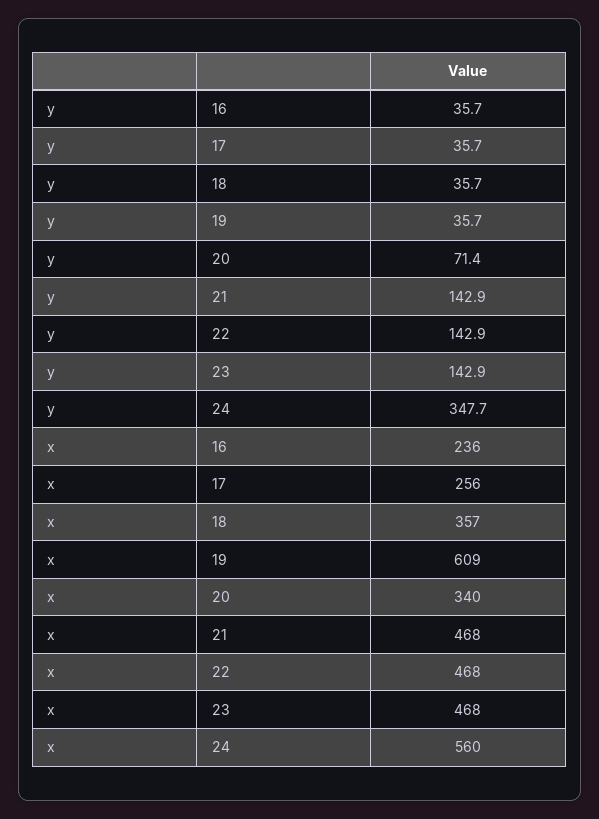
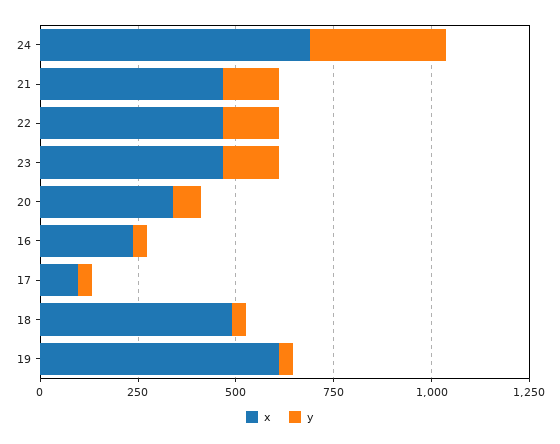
x, 17: 256 -> 100
x, 18: 357 -> 500
x, 24: 560 -> 700

